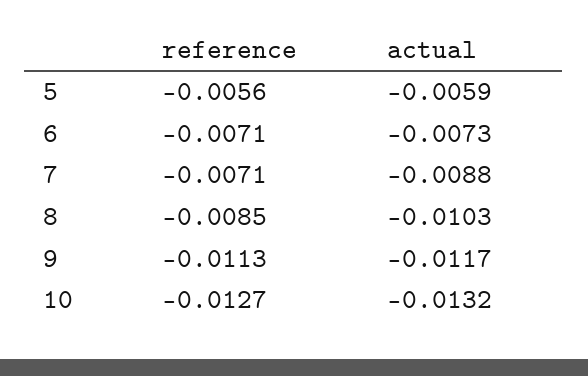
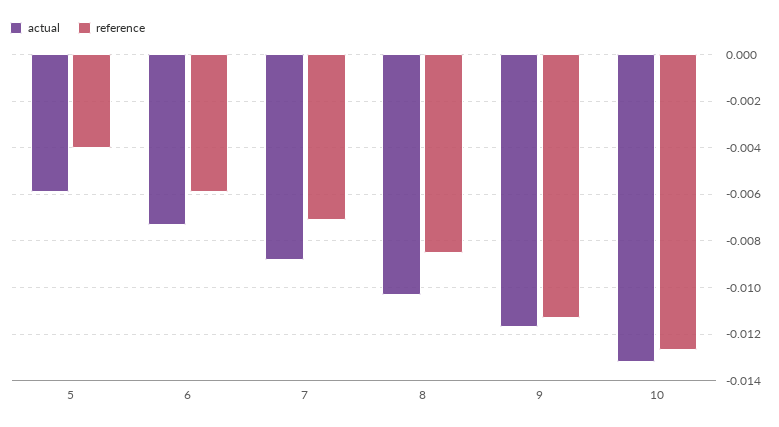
reference, 5: -0.0056 -> -0.004
reference, 6: -0.0071 -> -0.006

